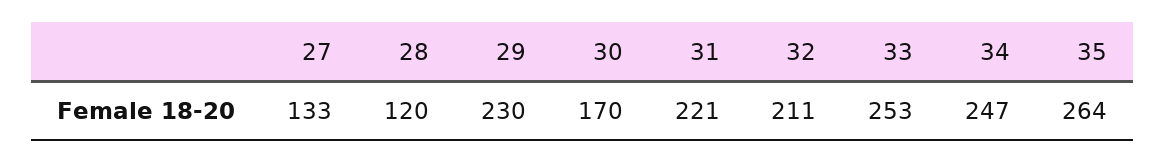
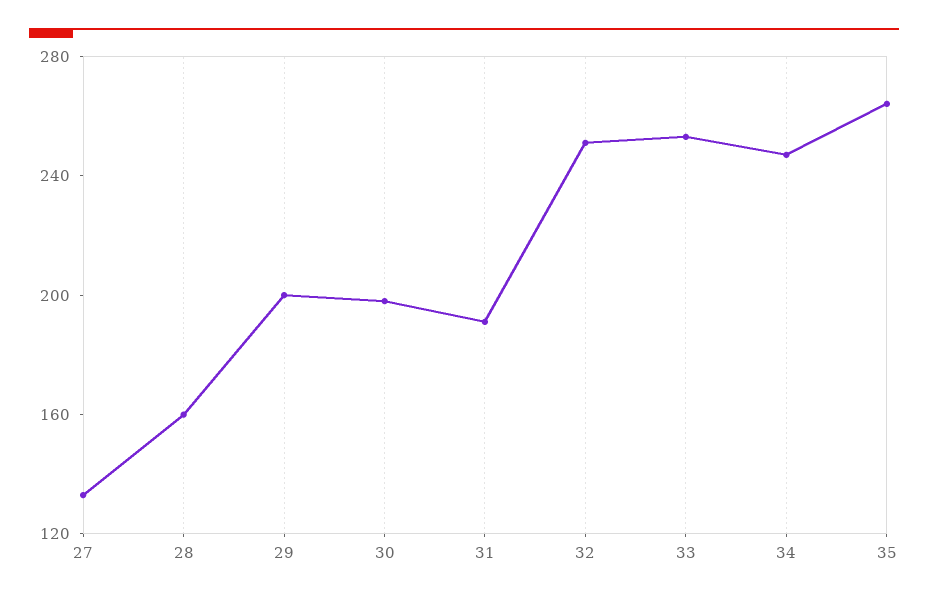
28: 120 -> 160
29: 230 -> 200
30: 170 -> 200
31: 221 -> 190
32: 211 -> 250

